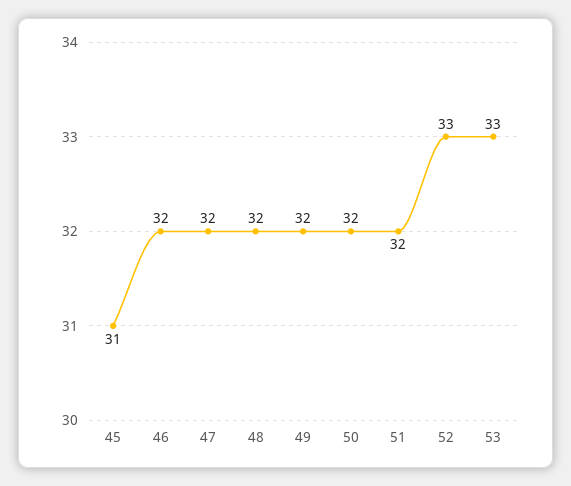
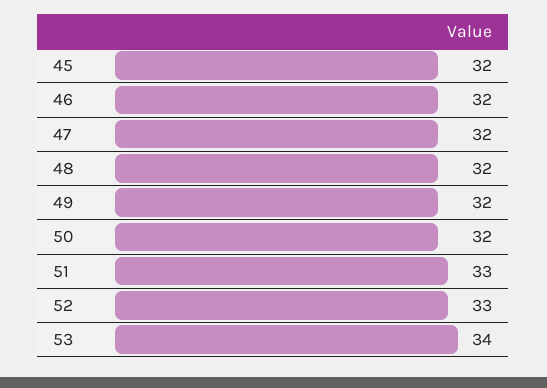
45: 31 -> 32
51: 32 -> 33
53: 33 -> 34

